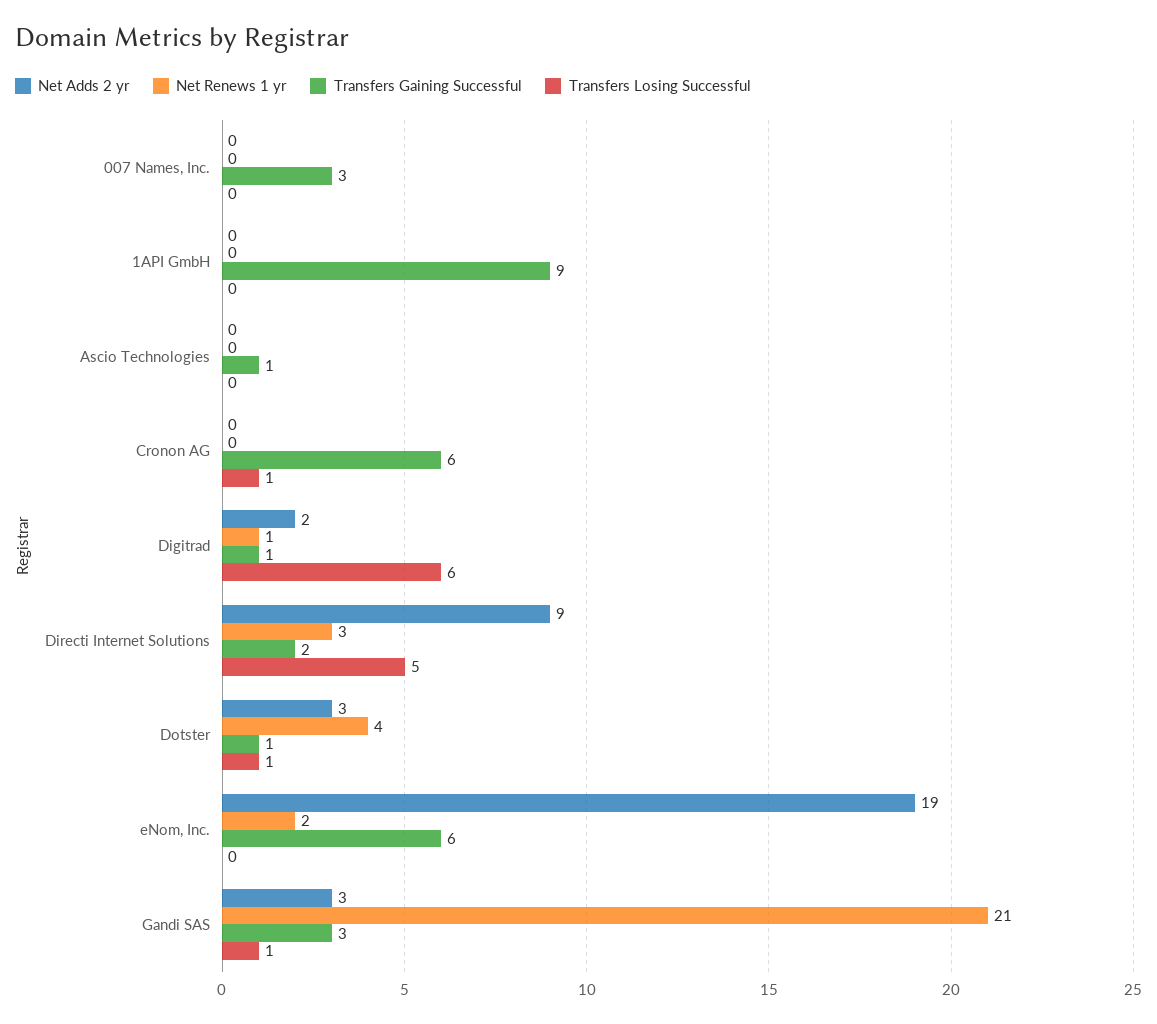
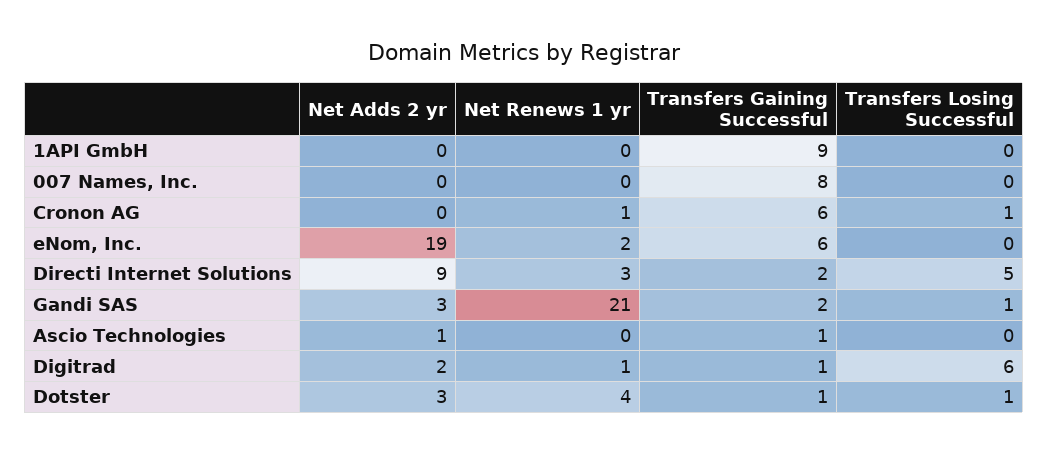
Transfers Gaining Successful, 007 Names, Inc.: 3 -> 8
Net Adds 2 yr, Ascio Technologies: 0 -> 1
Net Renews 1 yr, Cronon AG: 0 -> 1
Transfers Gaining Successful, Gandi SAS: 3 -> 2

